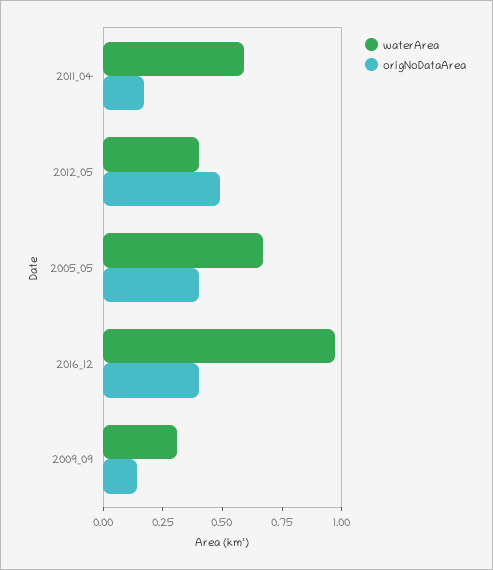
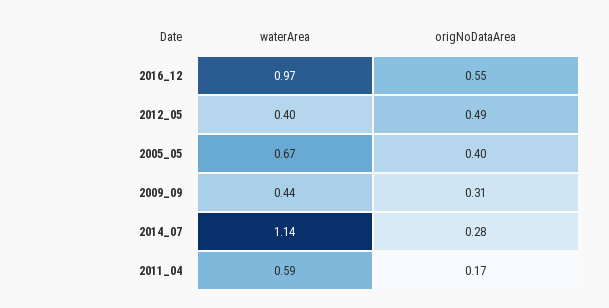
origNoDataArea, 2016_12: 0.4 -> 0.55
waterArea, 2009_09: 0.3 -> 0.44
origNoDataArea, 2009_09: 0.15 -> 0.31
waterArea, 2014_07: none -> 1.14
origNoDataArea, 2014_07: none -> 0.28

